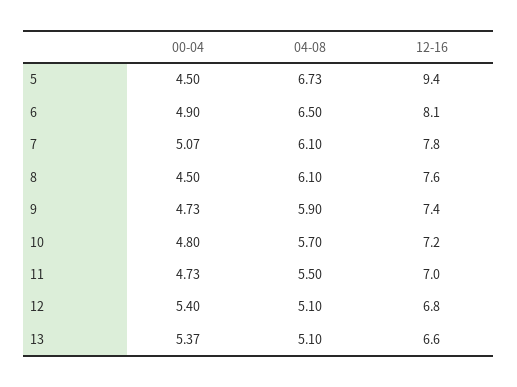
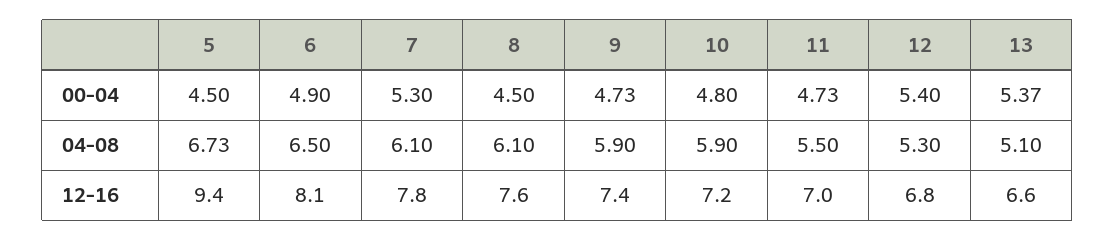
00-04, 7: 5.07 -> 5.3
04-08, 10: 5.7 -> 5.9
04-08, 12: 5.1 -> 5.3

